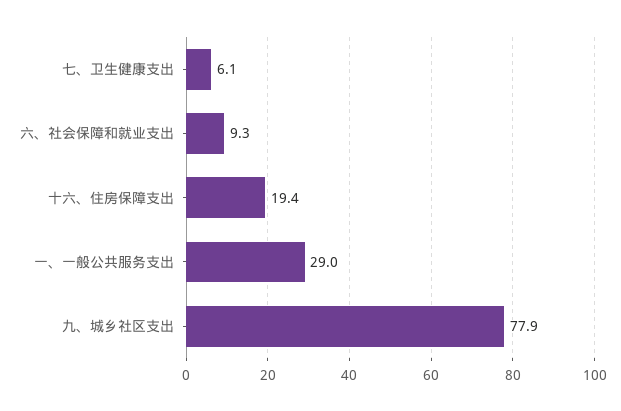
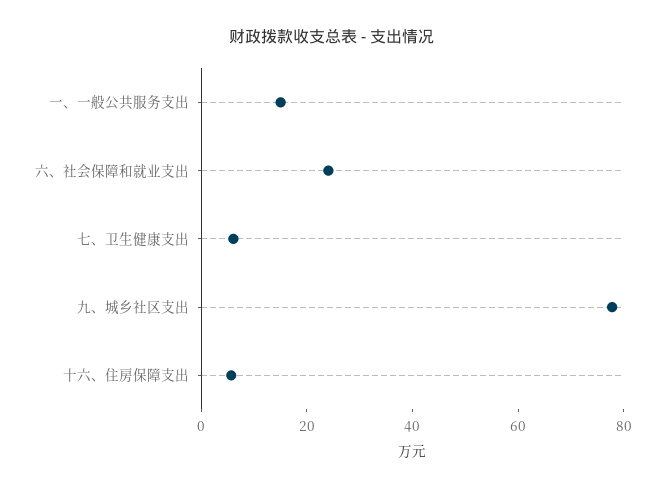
六、社会保障和就业支出: 9.3 -> 25
十六、住房保障支出: 19.4 -> 5
一、一般公共服务支出: 29 -> 15

